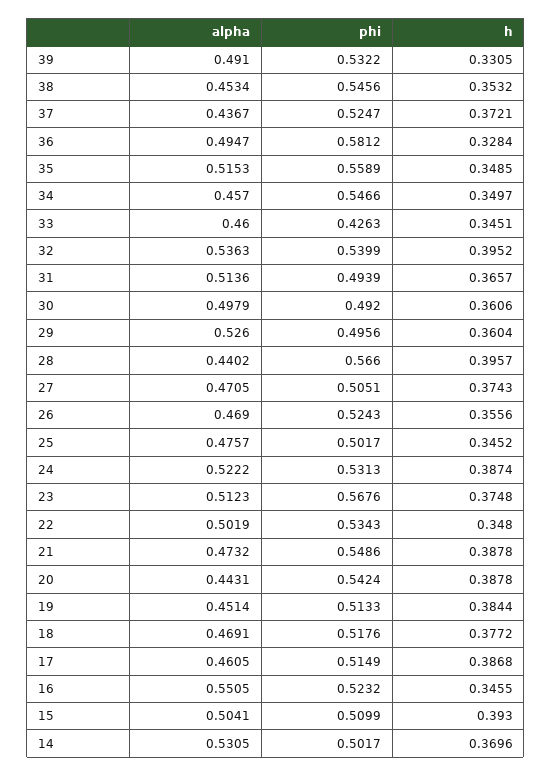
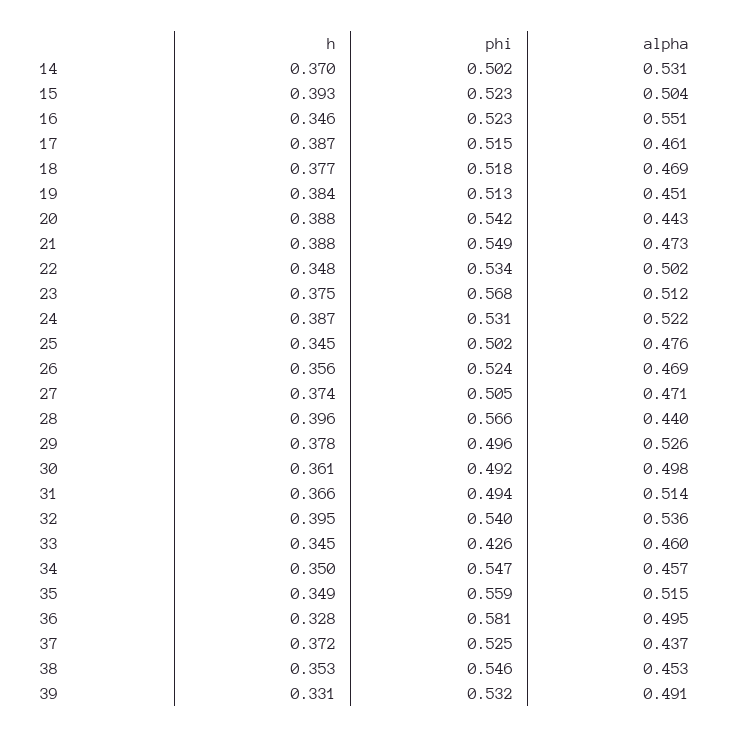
h, 29: 0.3604 -> 0.378
phi, 15: 0.5099 -> 0.523

